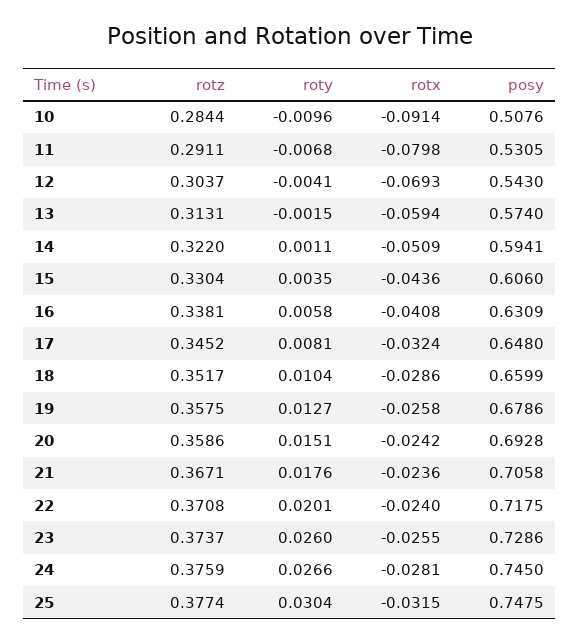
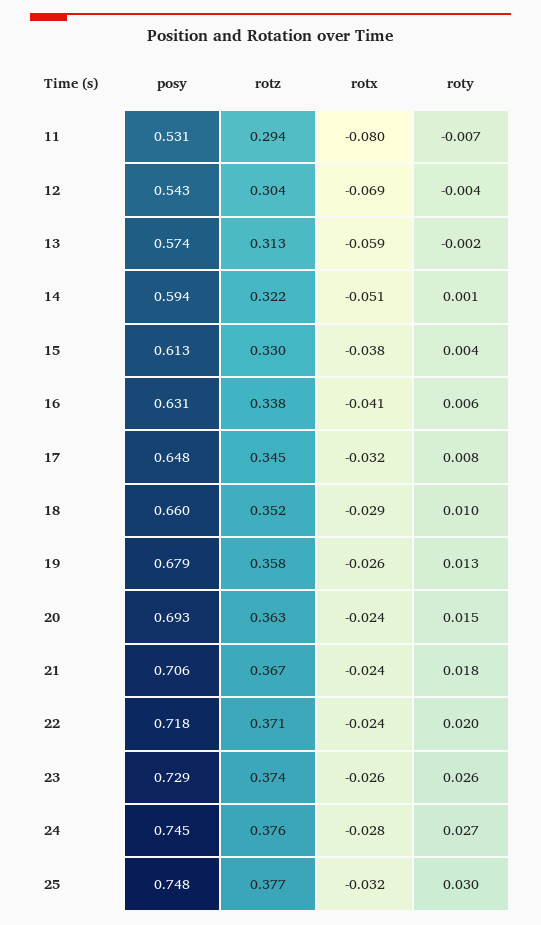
rotz, 10: 0.2844 -> none
roty, 10: -0.0096 -> none
rotx, 10: -0.0914 -> none
posy, 10: 0.5076 -> none
rotz, 11: 0.2911 -> 0.294
rotx, 15: -0.0436 -> -0.038
posy, 15: 0.606 -> 0.613
rotz, 20: 0.3586 -> 0.363

